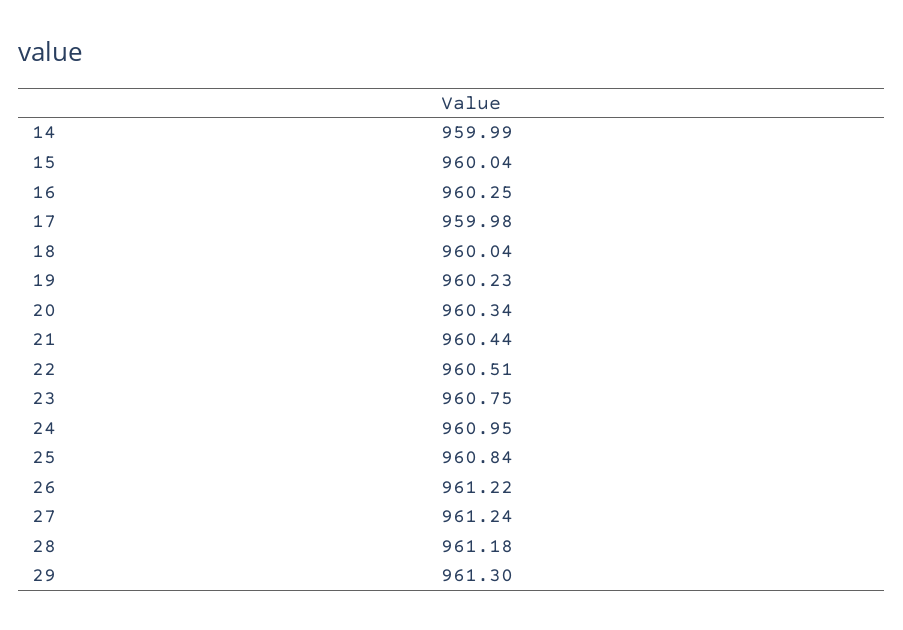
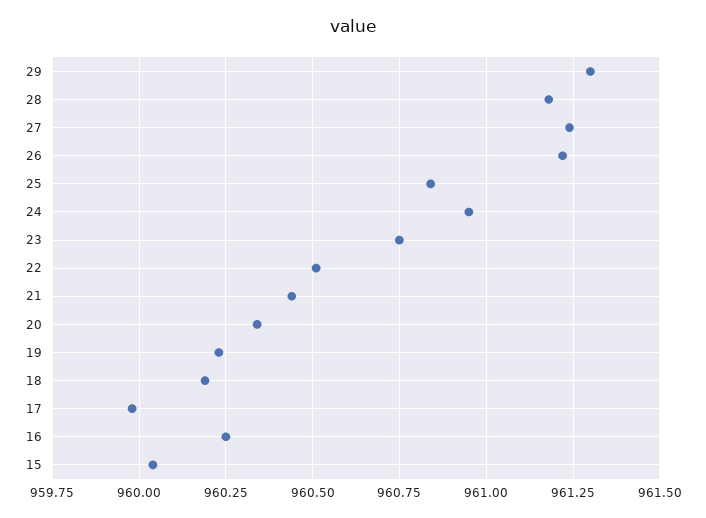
14: 959.99 -> none
18: 960.04 -> 960.2

